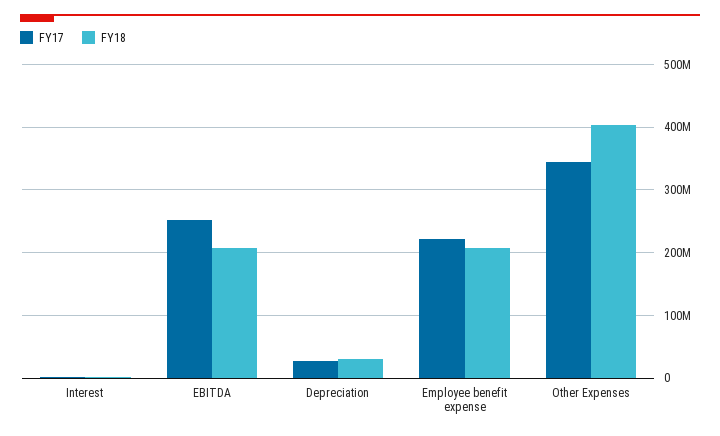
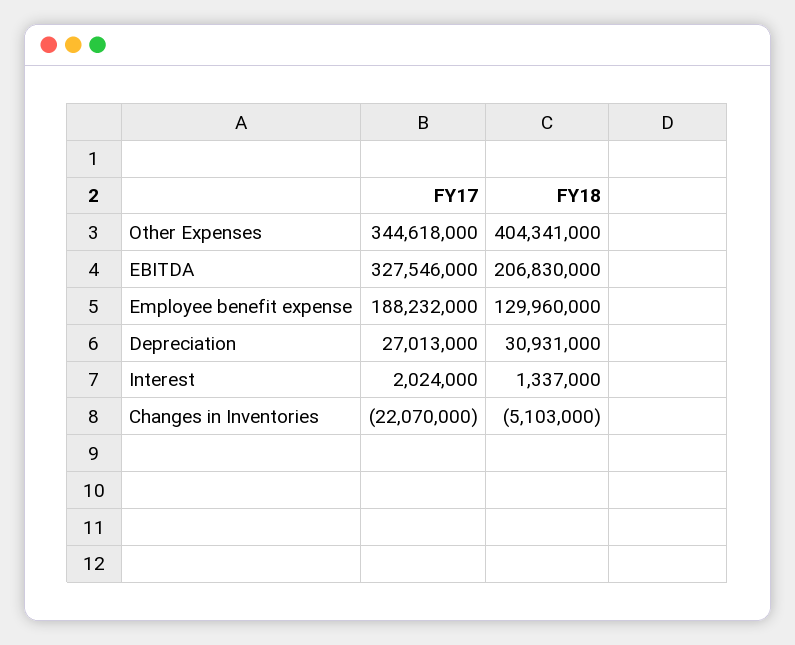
FY17, EBITDA: 250000000 -> 327546000
FY17, Employee benefit expense: 220000000 -> 188232000
FY18, Employee benefit expense: 210000000 -> 129960000
FY17, Changes in Inventories: none -> -22070000
FY18, Changes in Inventories: none -> -5103000

